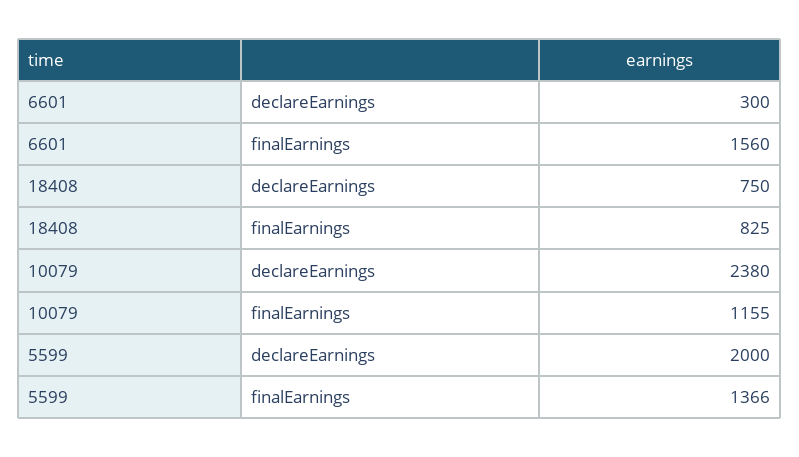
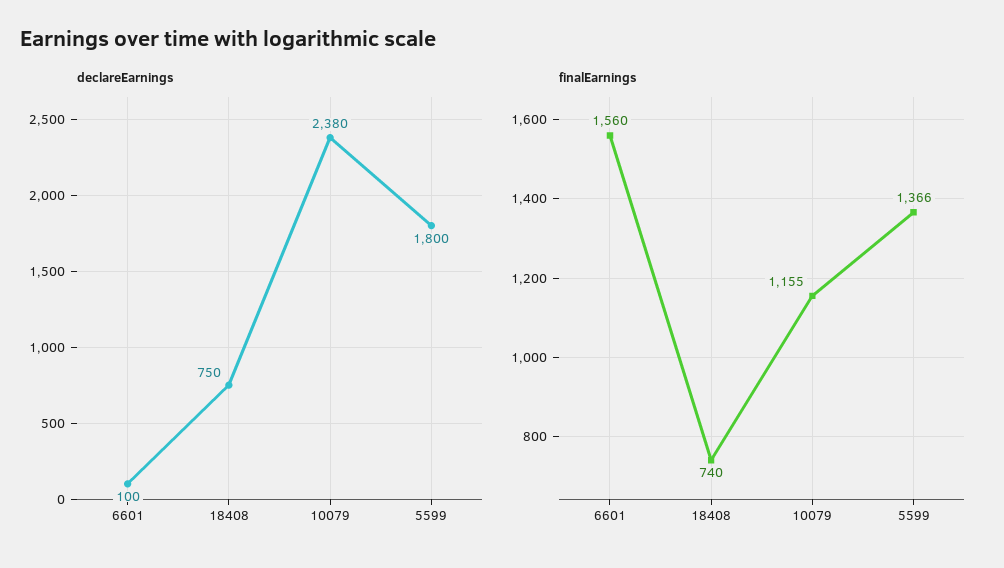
declareEarnings, 6601: 300 -> 100
finalEarnings, 18408: 825 -> 740
declareEarnings, 5599: 2000 -> 1800

